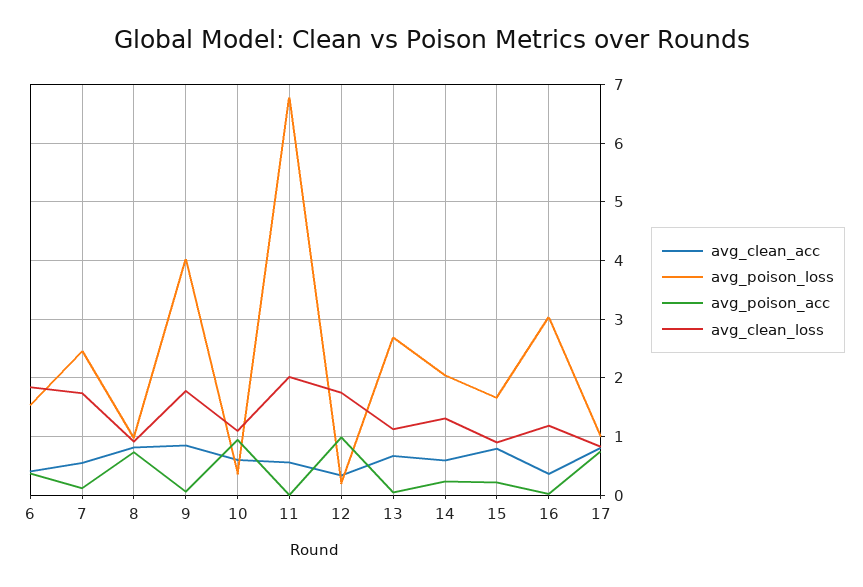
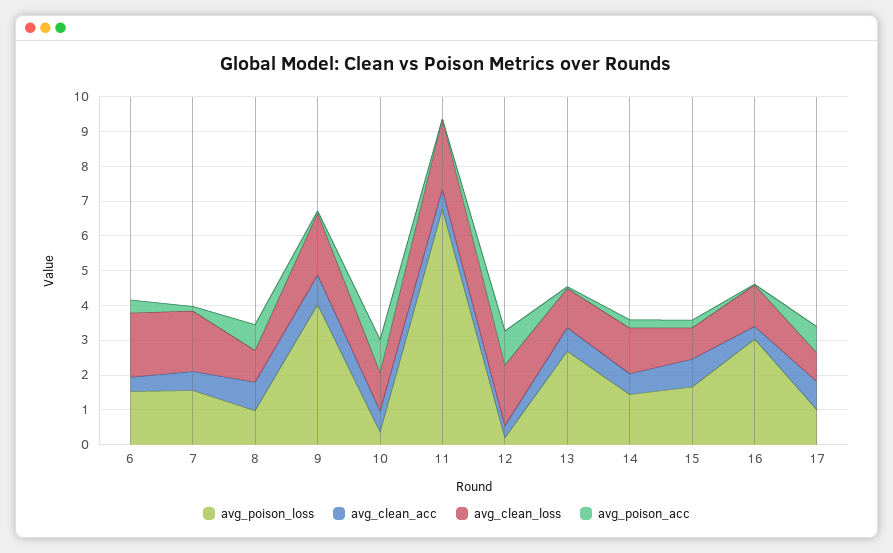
avg_poison_loss, 7: 2.4 -> 1.5
avg_poison_loss, 14: 2 -> 1.5

